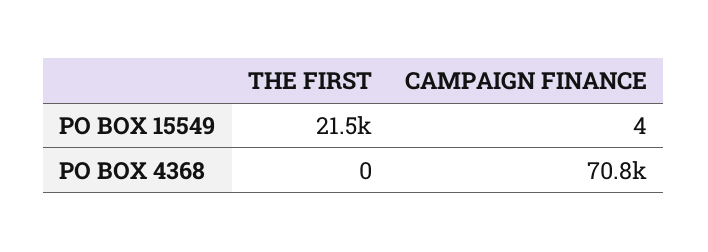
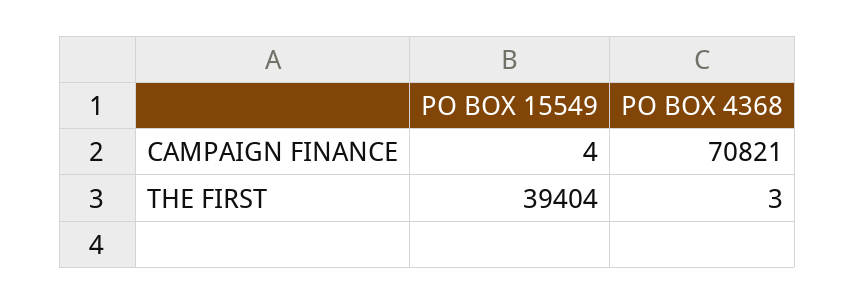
THE FIRST, PO BOX 15549: 21500 -> 39404
THE FIRST, PO BOX 4368: 0 -> 3

